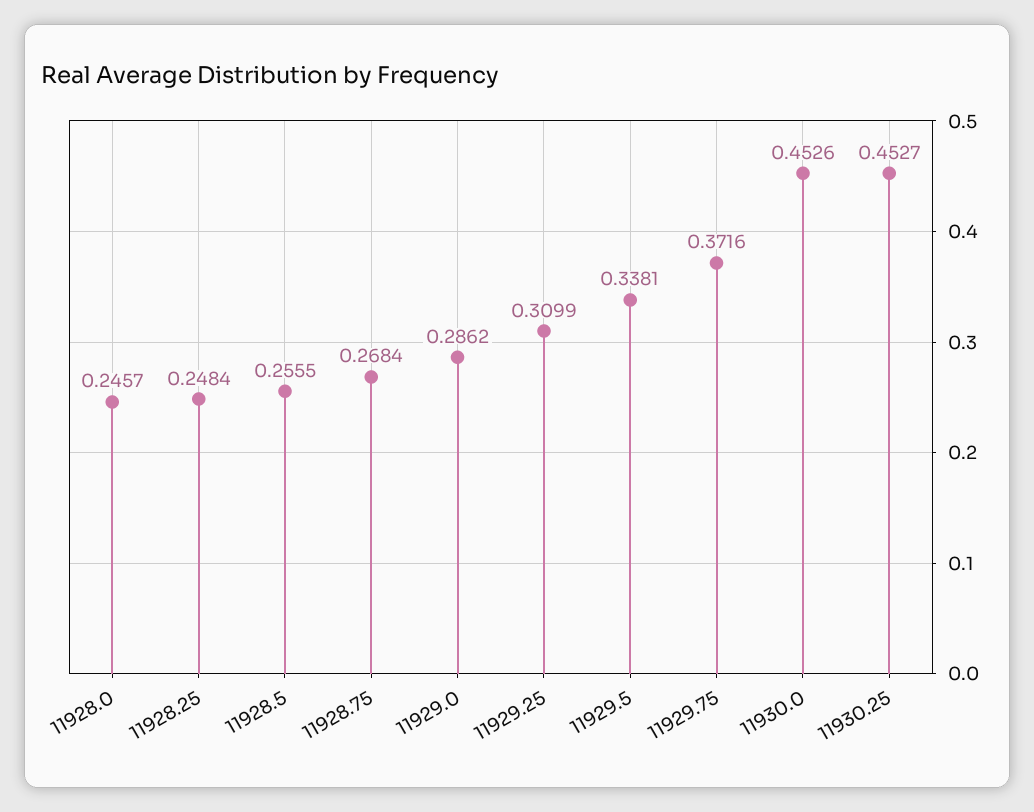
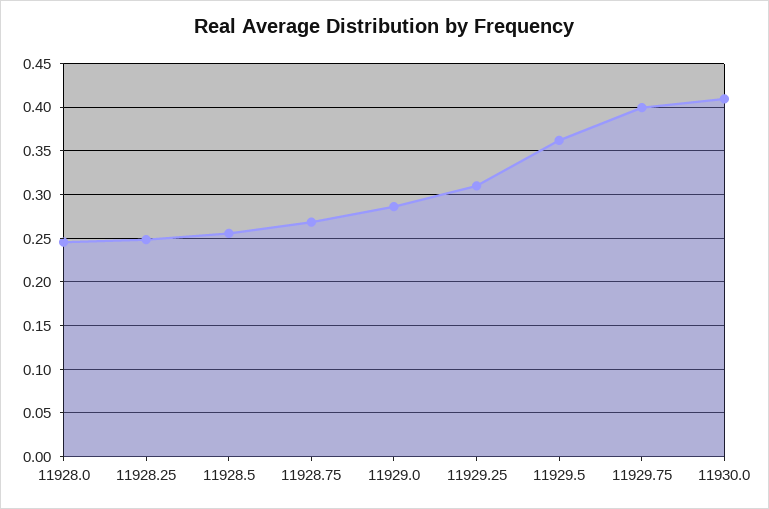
11929.5: 0.3381 -> 0.36
11929.75: 0.3716 -> 0.4
11930.0: 0.4526 -> 0.41
11930.25: 0.4527 -> none

